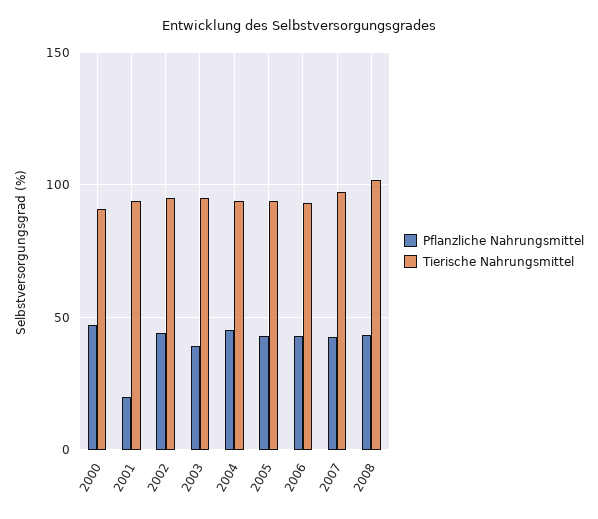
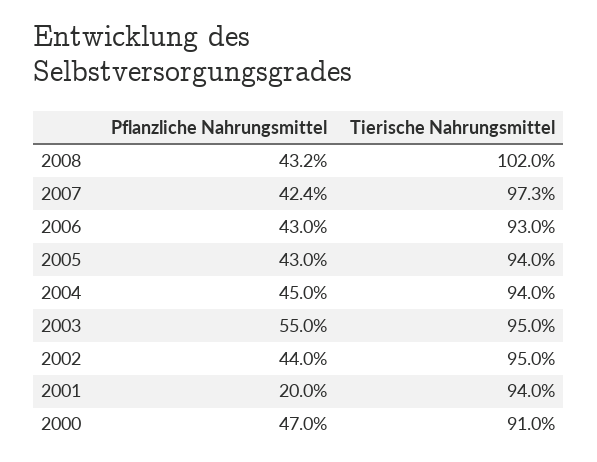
Pflanzliche Nahrungsmittel, 2003: 40 -> 55

